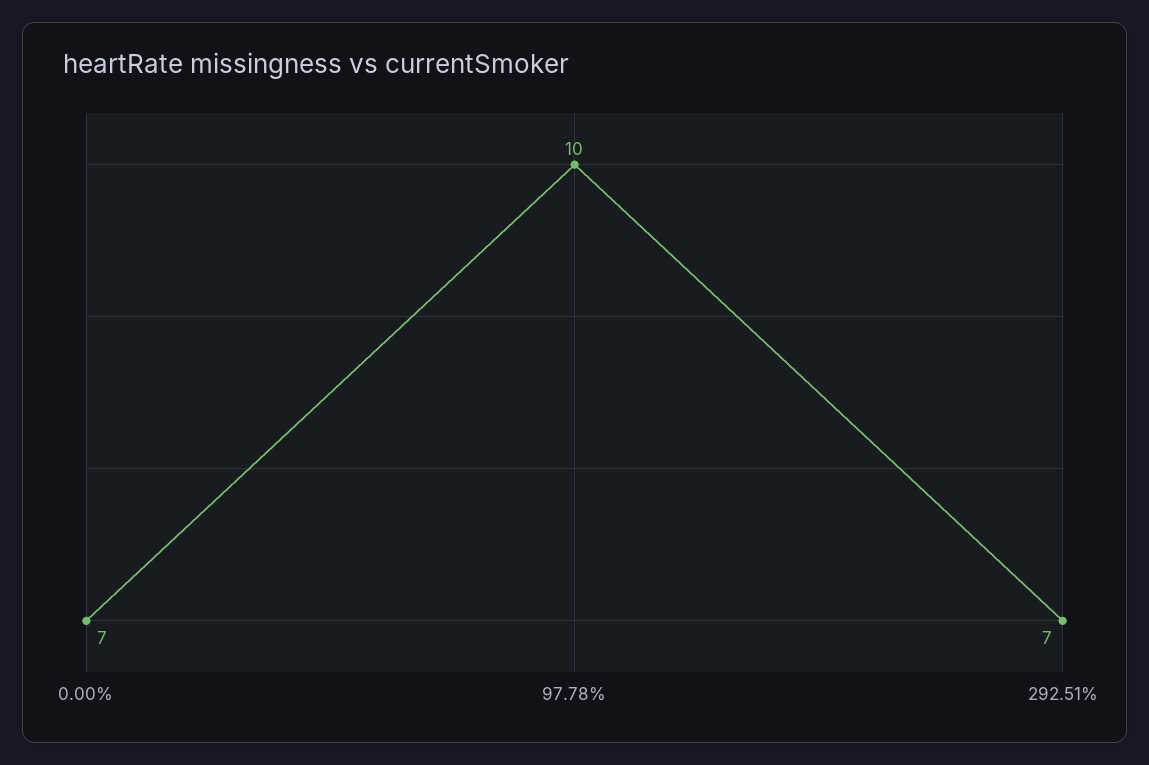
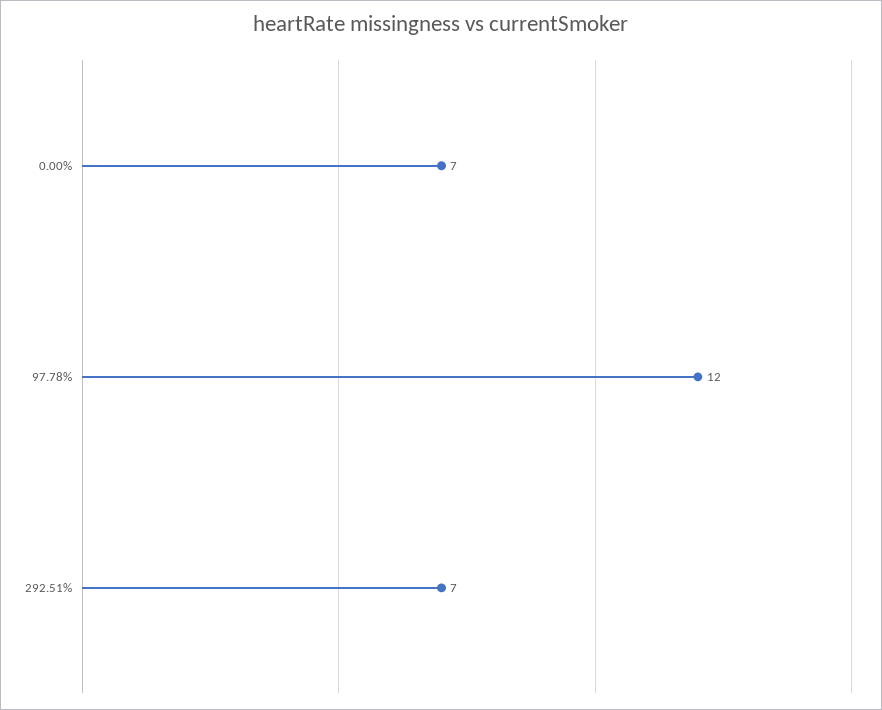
97.78%: 10 -> 12

